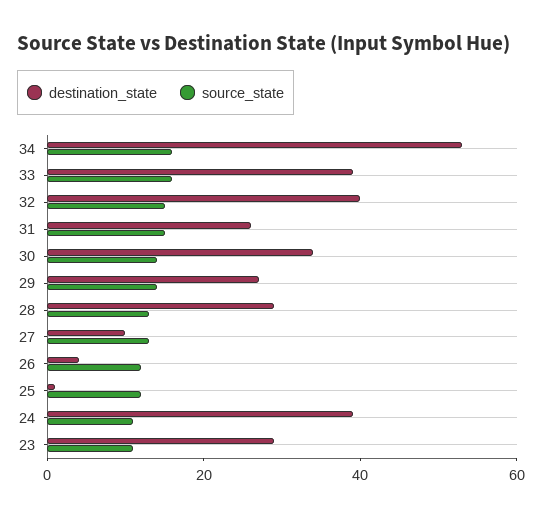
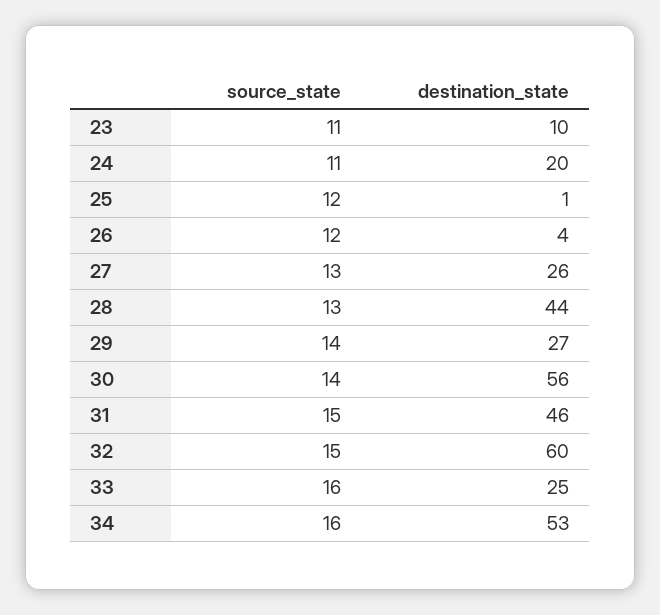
destination_state, 33: 40 -> 25
destination_state, 32: 40 -> 60
destination_state, 31: 25 -> 46
destination_state, 30: 35 -> 56
destination_state, 28: 30 -> 44
destination_state, 27: 10 -> 26
destination_state, 24: 40 -> 20
destination_state, 23: 30 -> 10

